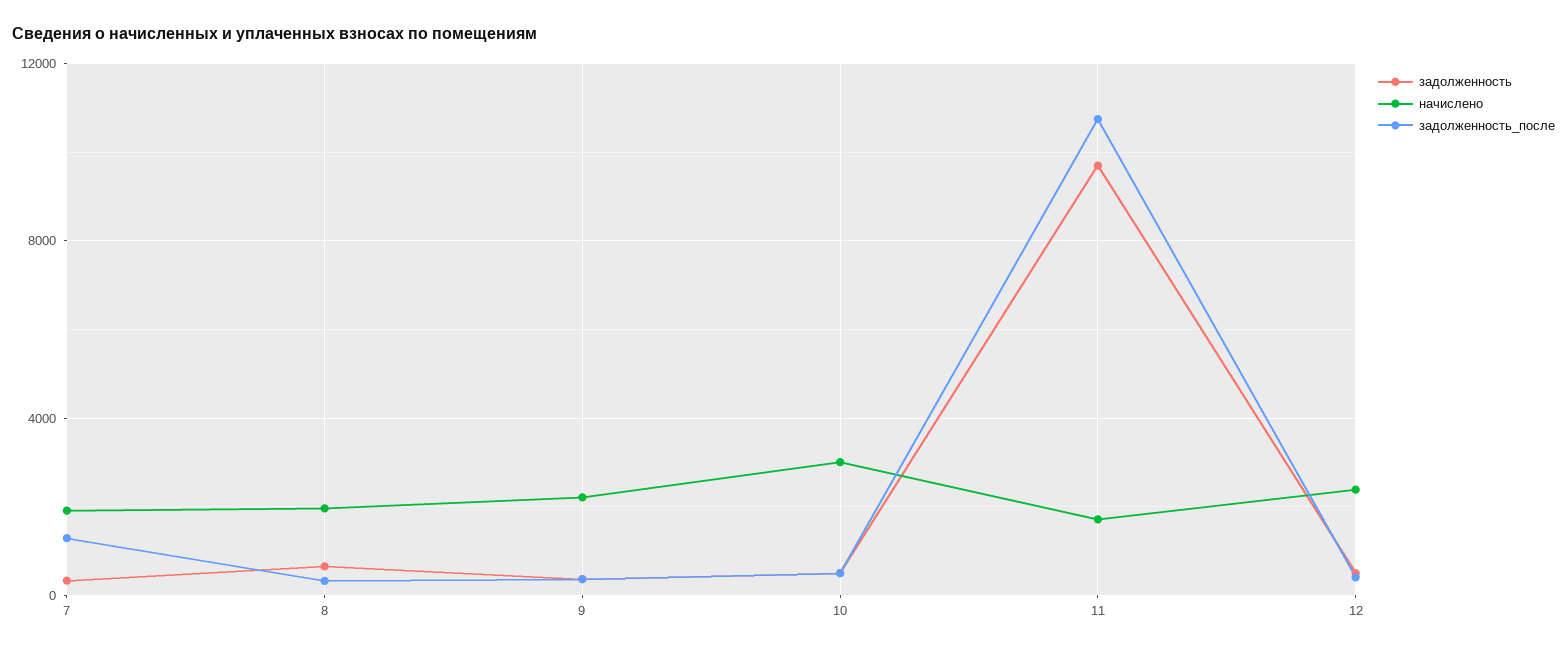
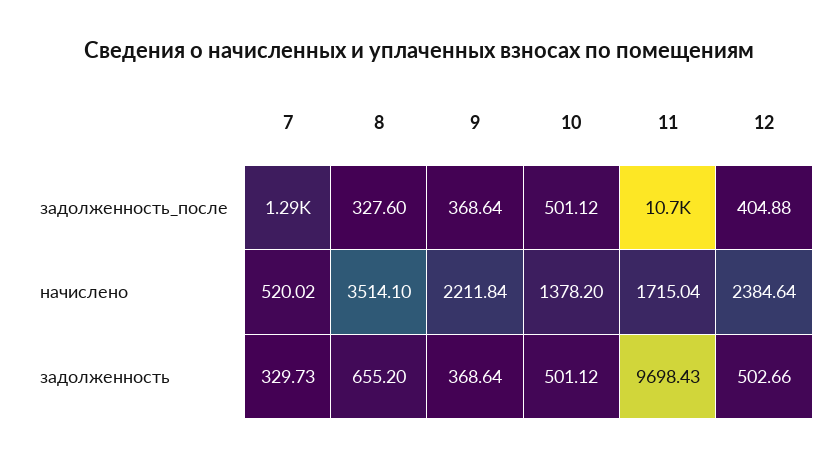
начислено, 7: 2000 -> 520.02
начислено, 8: 2000 -> 3514.1
начислено, 10: 3000 -> 1378.2

